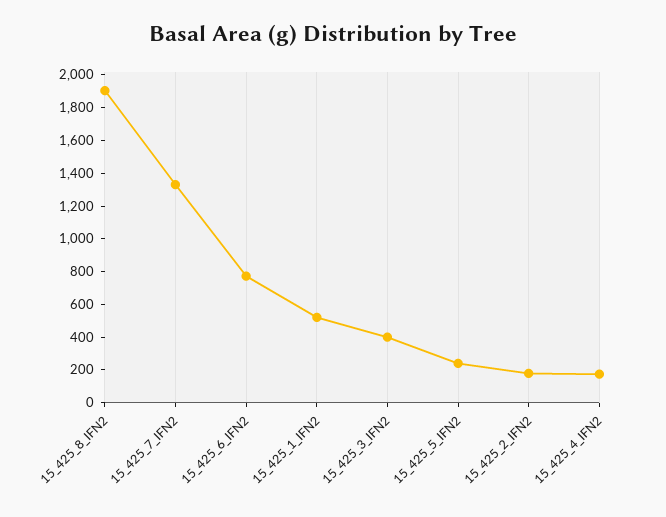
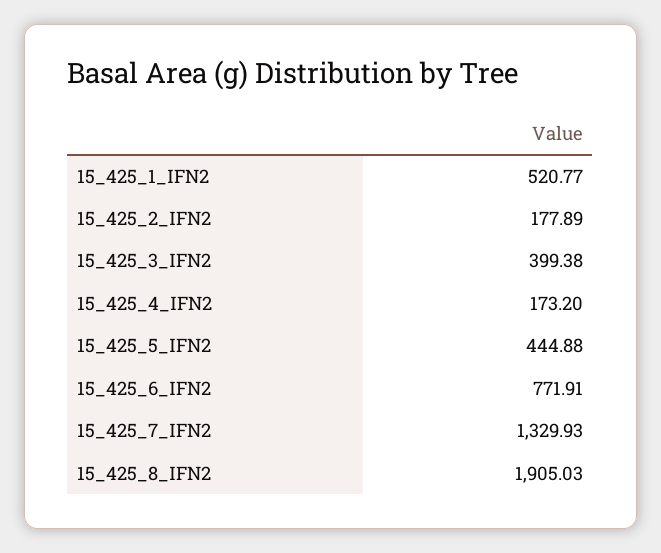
15_425_5_IFN2: 250 -> 444.88

